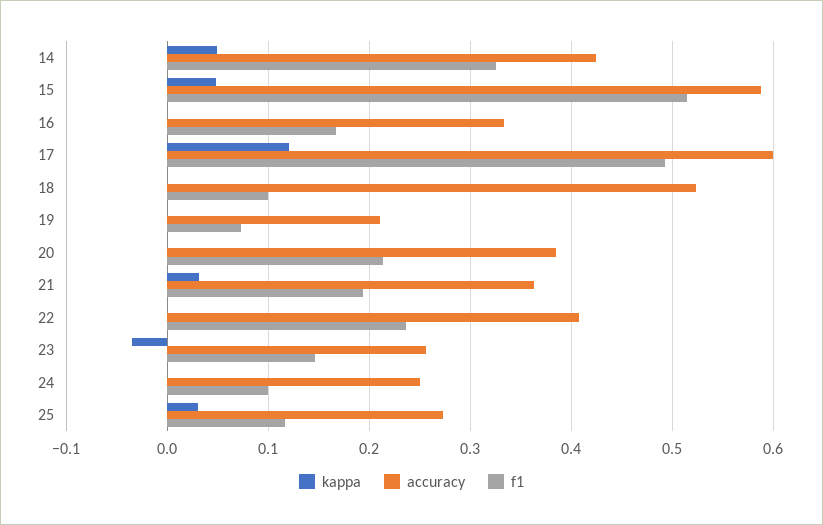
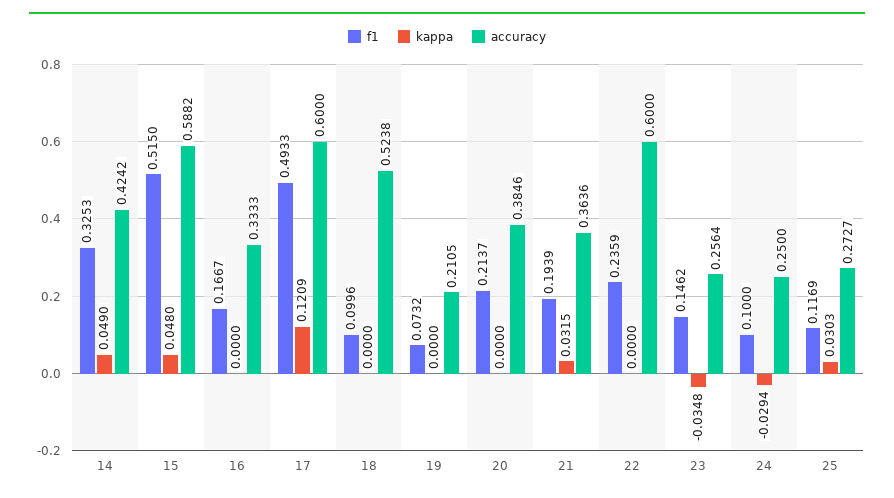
accuracy, 22: 0.41 -> 0.6
kappa, 24: 0 -> -0.0294

